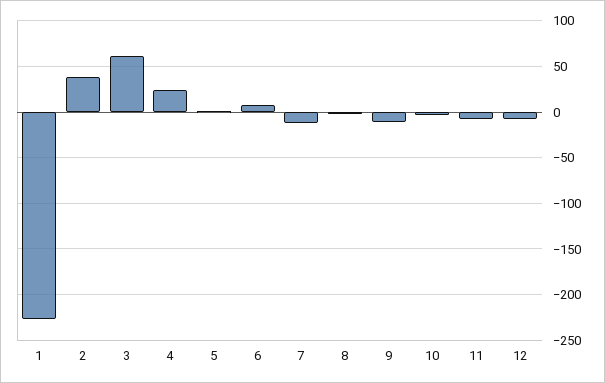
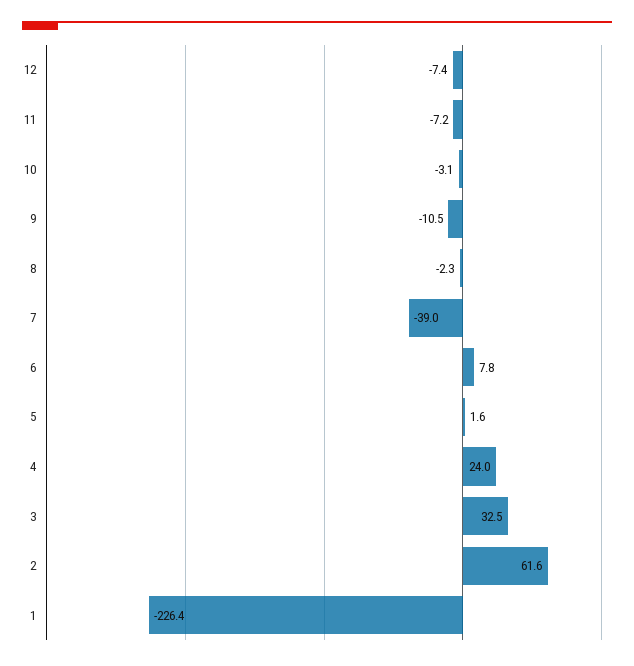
2: 40 -> 61.6
3: 60 -> 32.5
7: -10 -> -39

